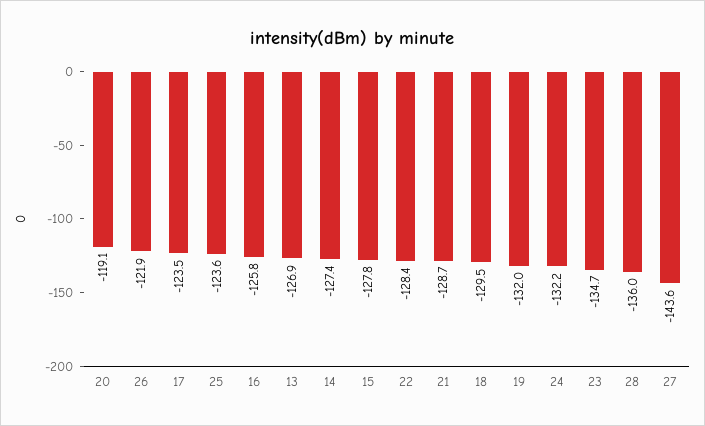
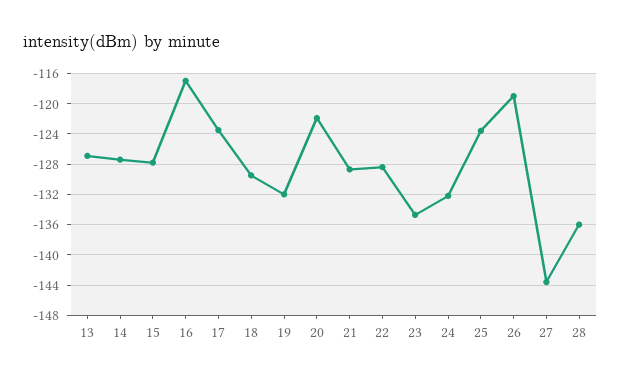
20: -119.1 -> -122
26: -121.9 -> -119
16: -125.8 -> -117

